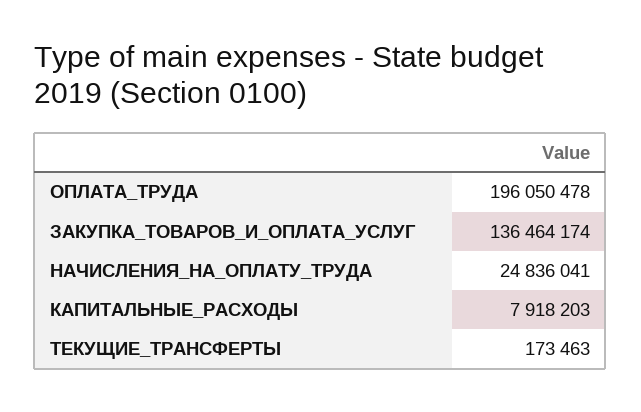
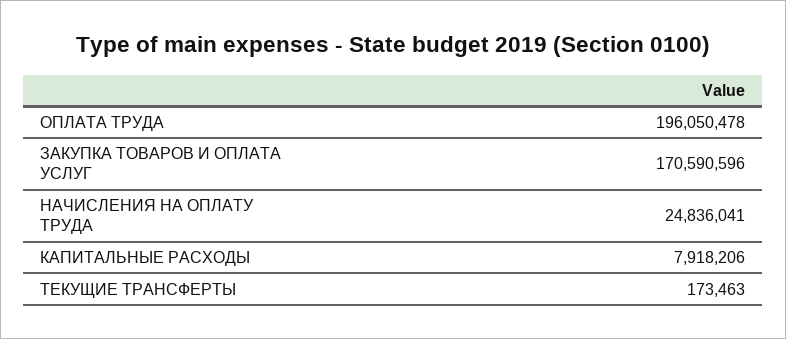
ЗАКУПКА_ТОВАРОВ_И_ОПЛАТА_УСЛУГ: 136464174 -> 170590596
КАПИТАЛЬНЫЕ_РАСХОДЫ: 7918203 -> 7918206

